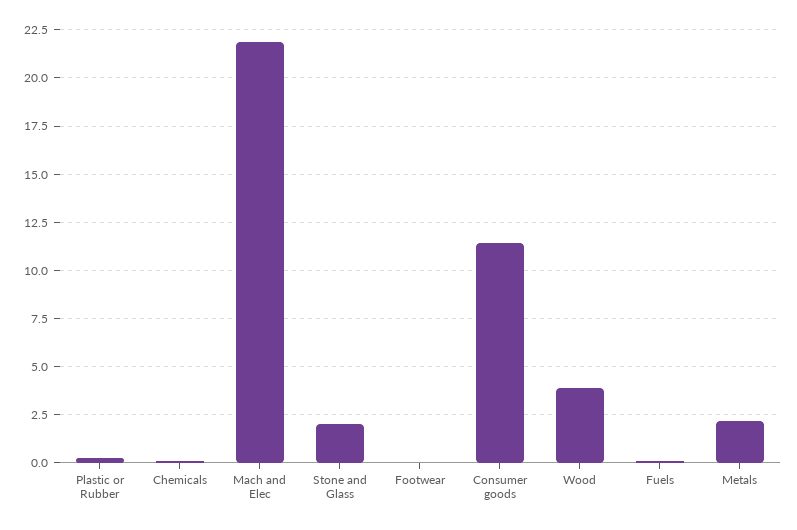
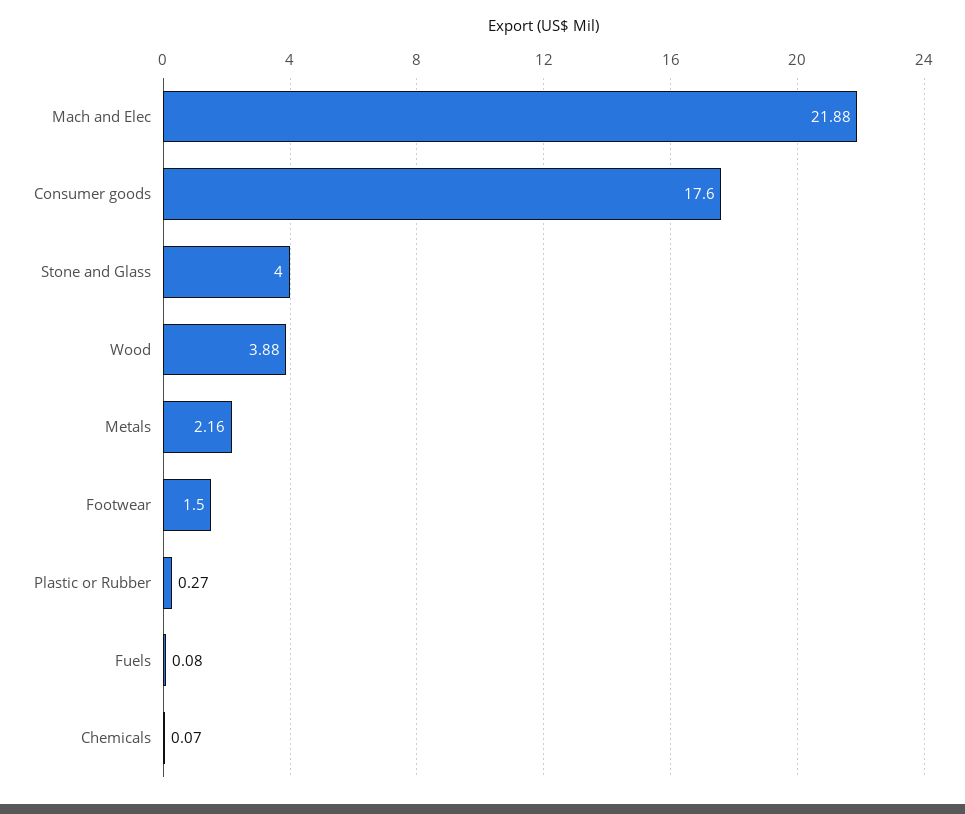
Stone and Glass: 2 -> 4
Footwear: 0 -> 1.5
Consumer goods: 11.5 -> 17.6

